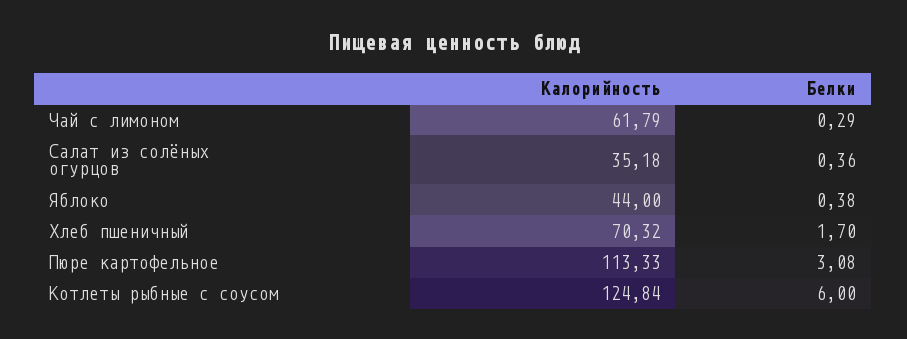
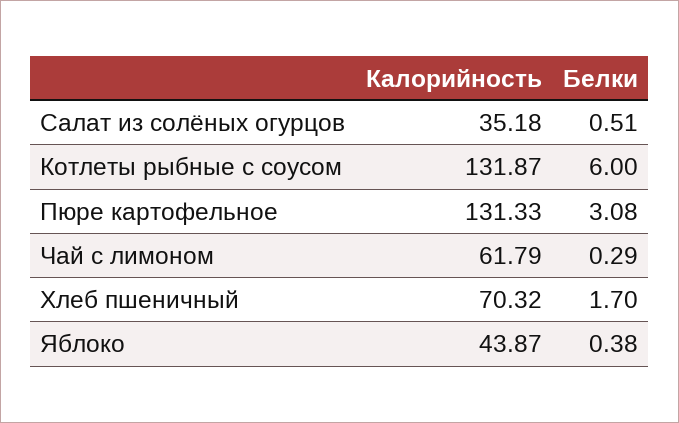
Белки, Салат из солёных огурцов: 0.36 -> 0.51
Калорийность, Яблоко: 44 -> 43.87
Калорийность, Пюре картофельное: 113.33 -> 131.33
Калорийность, Котлеты рыбные с соусом: 124.84 -> 131.87

